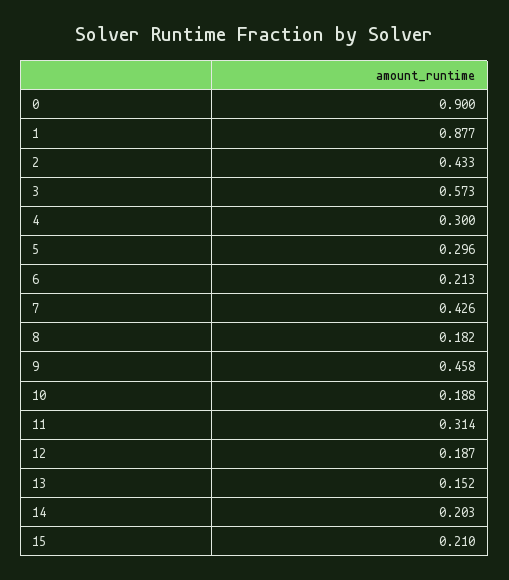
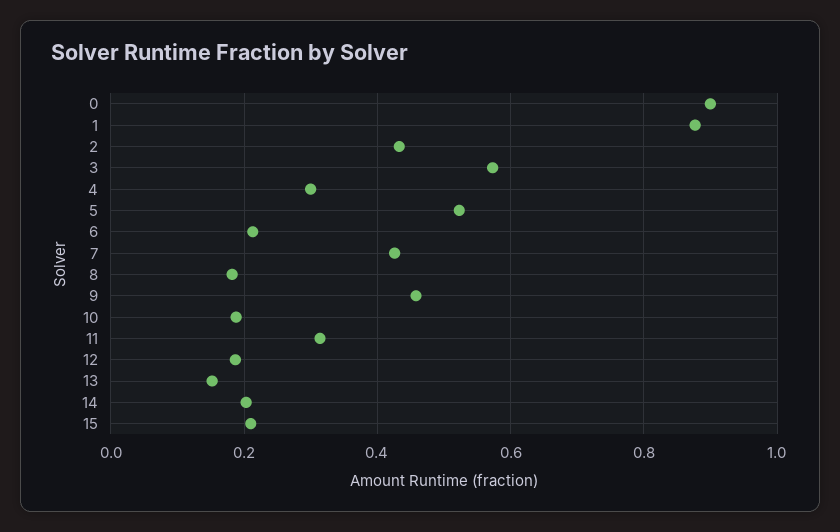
5: 0.296 -> 0.52

